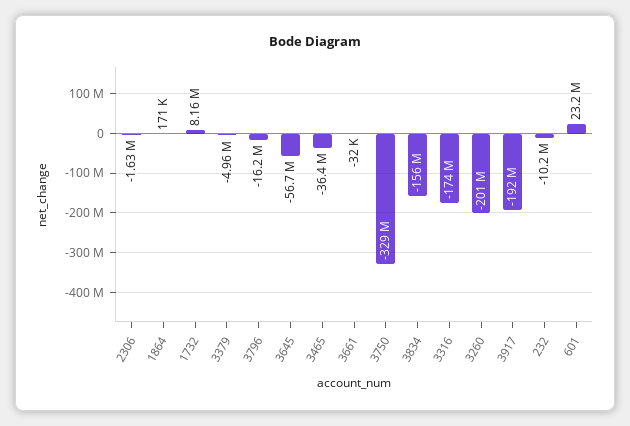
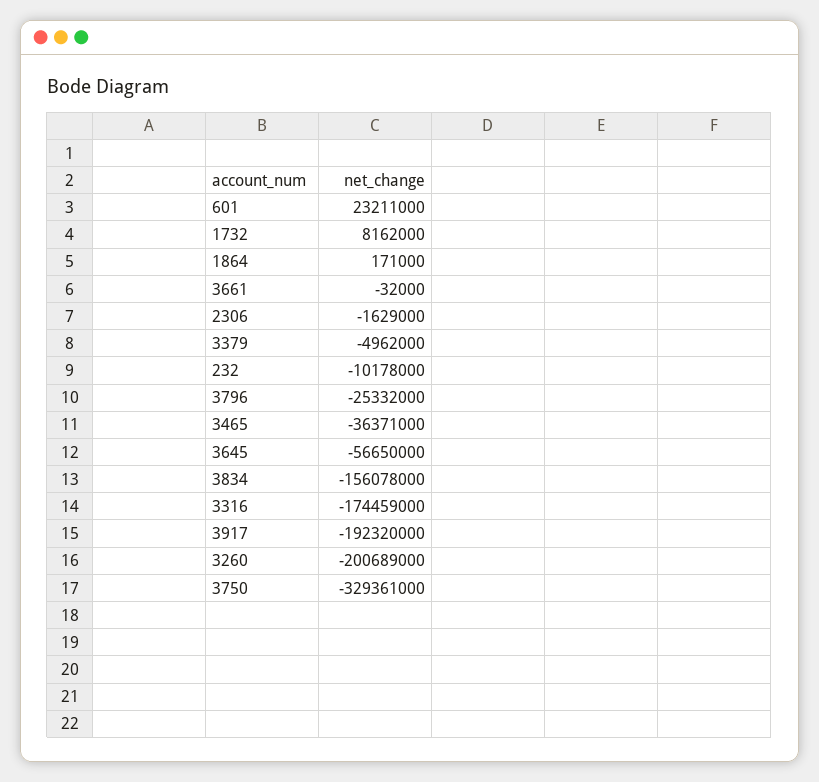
3796: -16200000 -> -25332000

